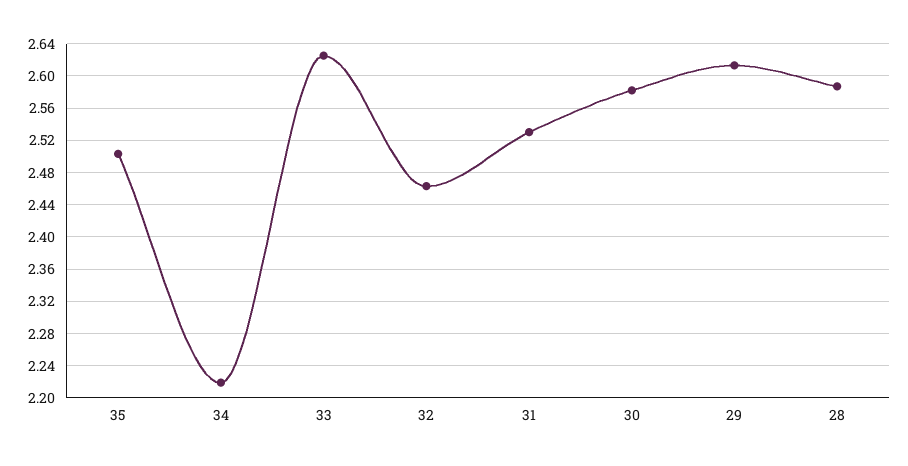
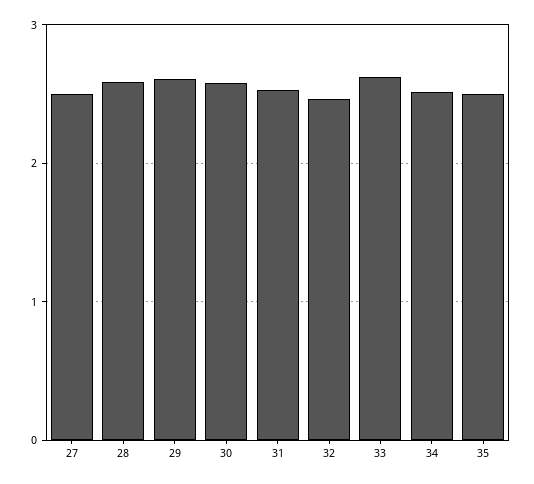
34: 2.22 -> 2.5
27: none -> 2.5

